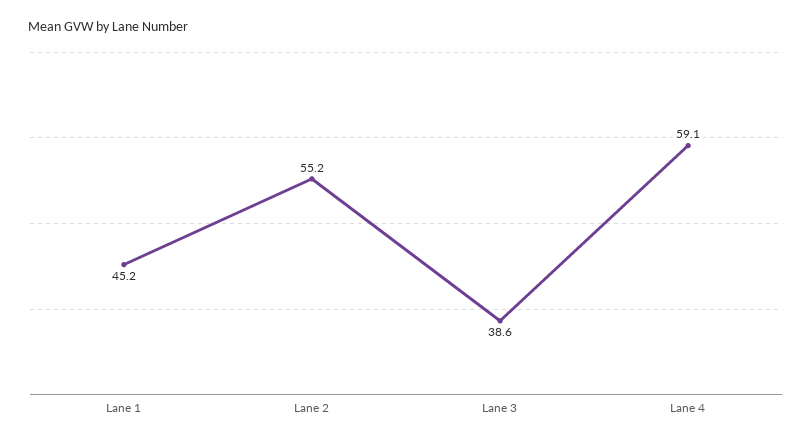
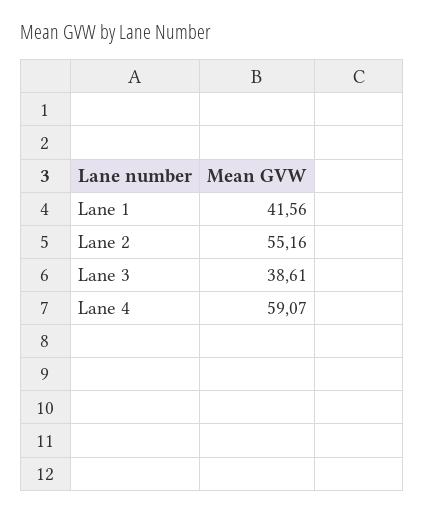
Lane 1: 45.2 -> 41.56

